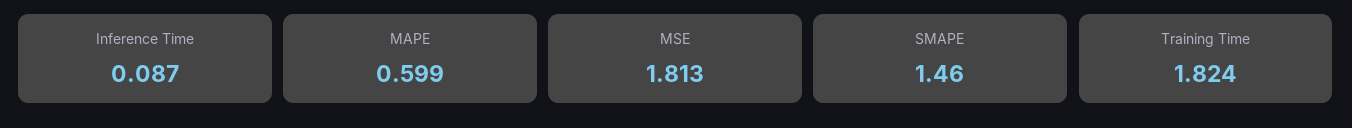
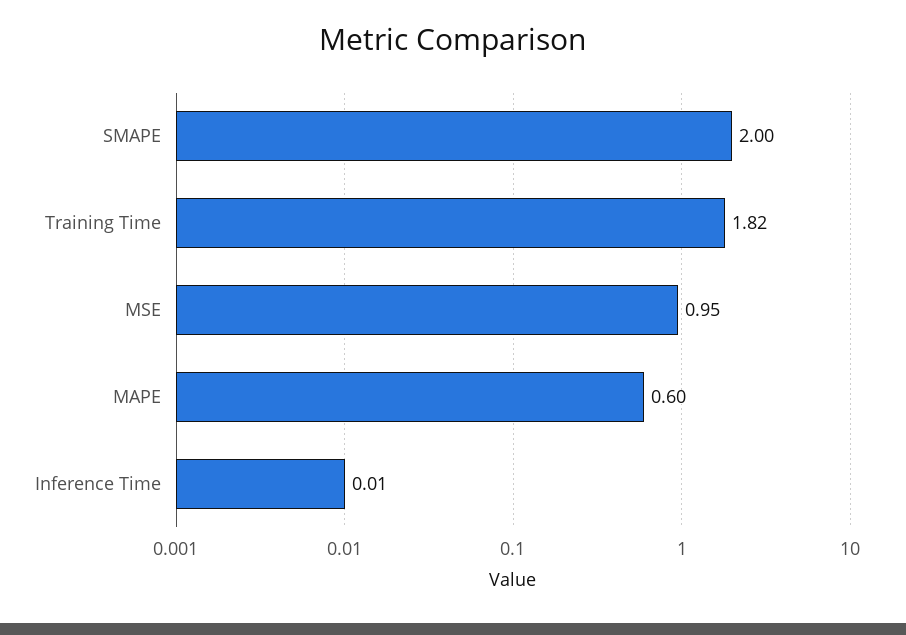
Inference Time: 0.087 -> 0.01
MSE: 1.813 -> 0.95
SMAPE: 1.46 -> 2

